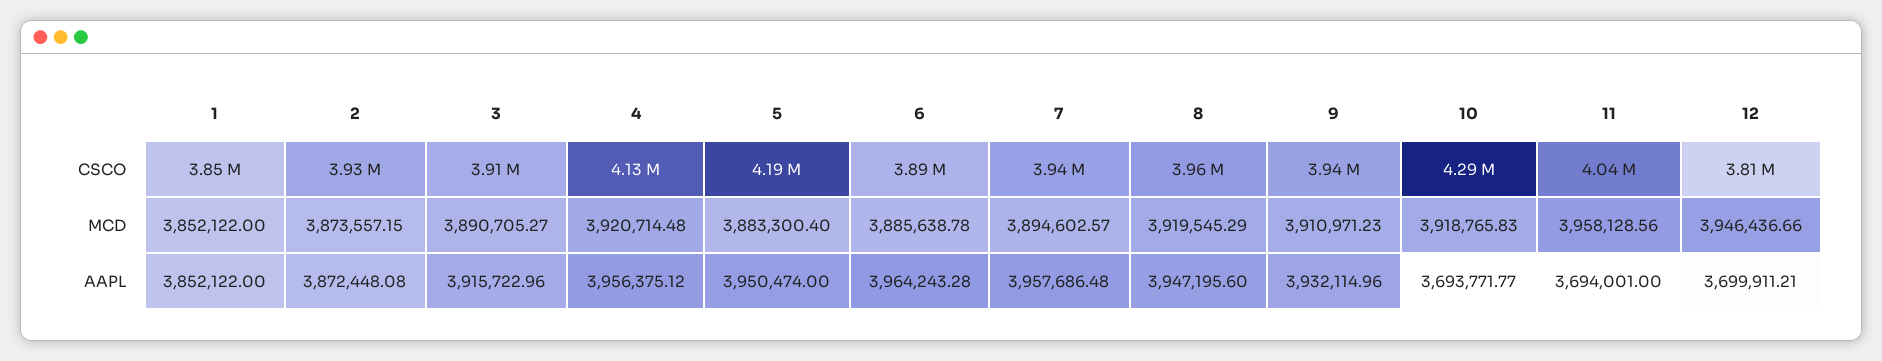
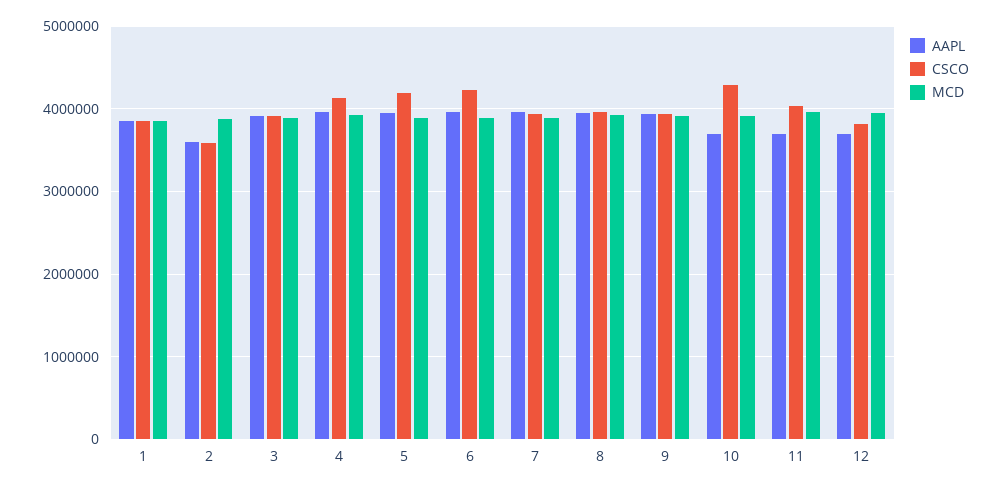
CSCO, 2: 3930000 -> 3600000
CSCO, 6: 3890000 -> 4200000
AAPL, 2: 3872448.08 -> 3600000

